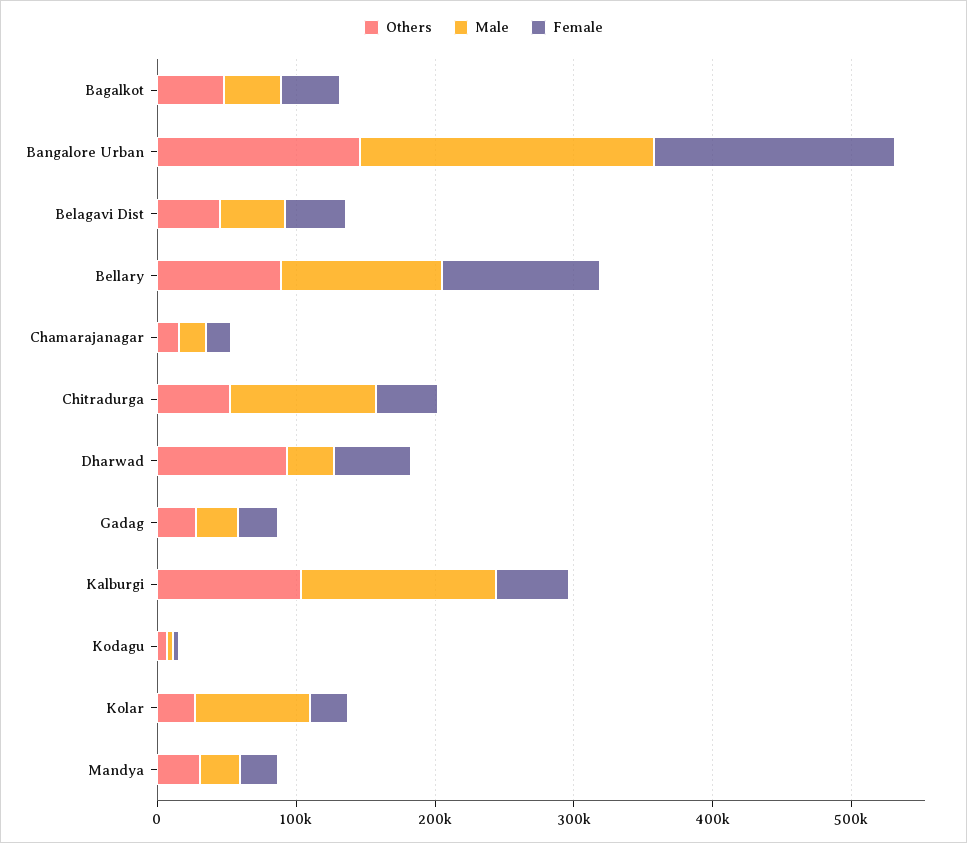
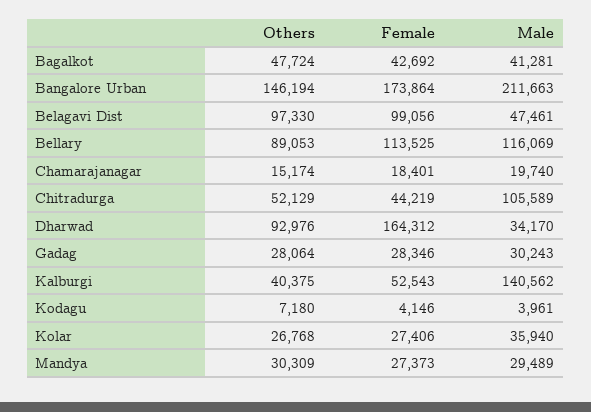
Others, Belagavi Dist: 40000 -> 97330
Female, Belagavi Dist: 40000 -> 99056
Female, Dharwad: 60000 -> 164312
Others, Kalburgi: 100000 -> 40375
Male, Kolar: 80000 -> 35940

